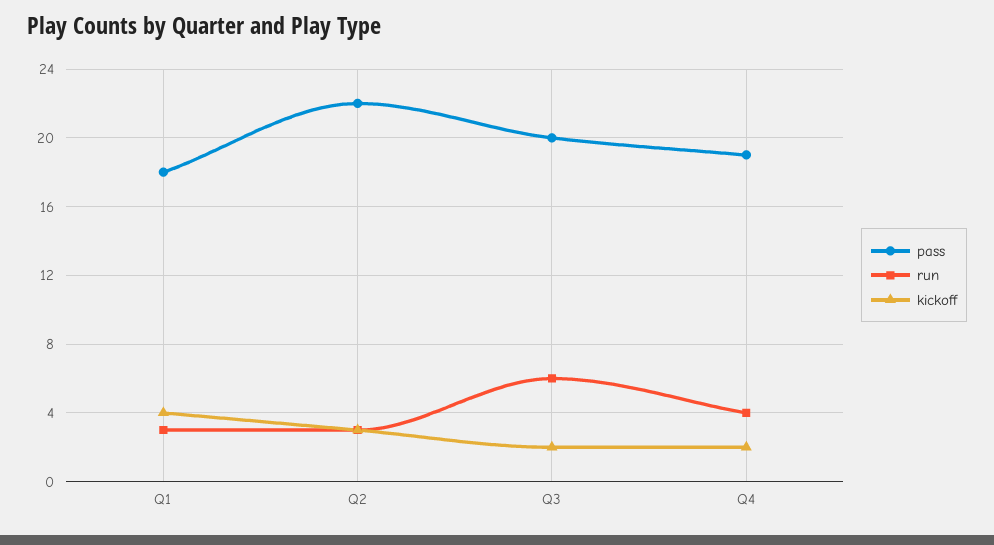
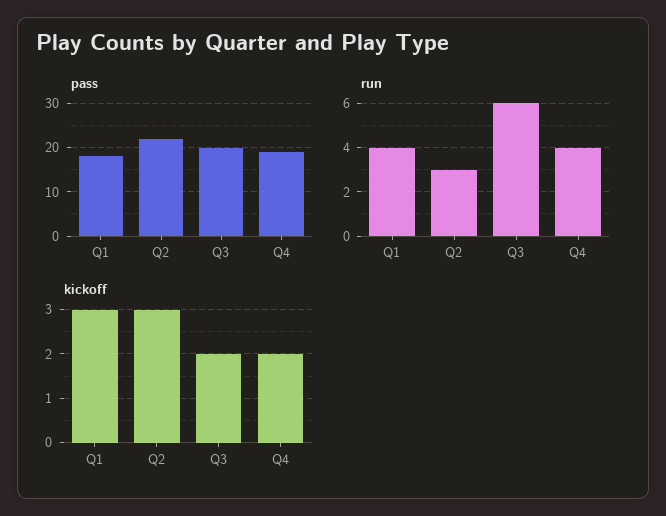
run, Q1: 3 -> 4
kickoff, Q1: 4 -> 3

